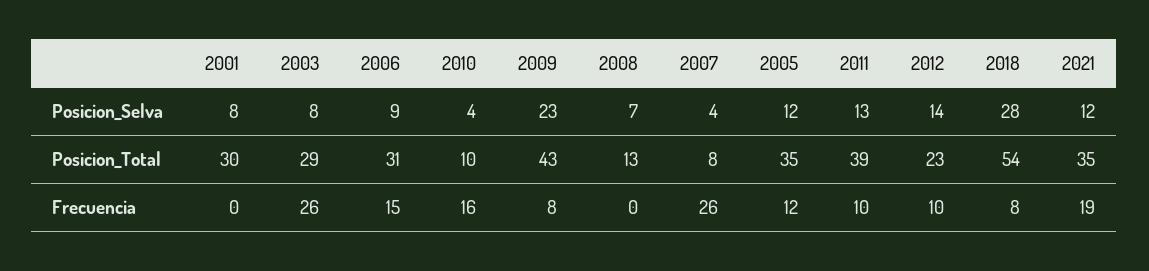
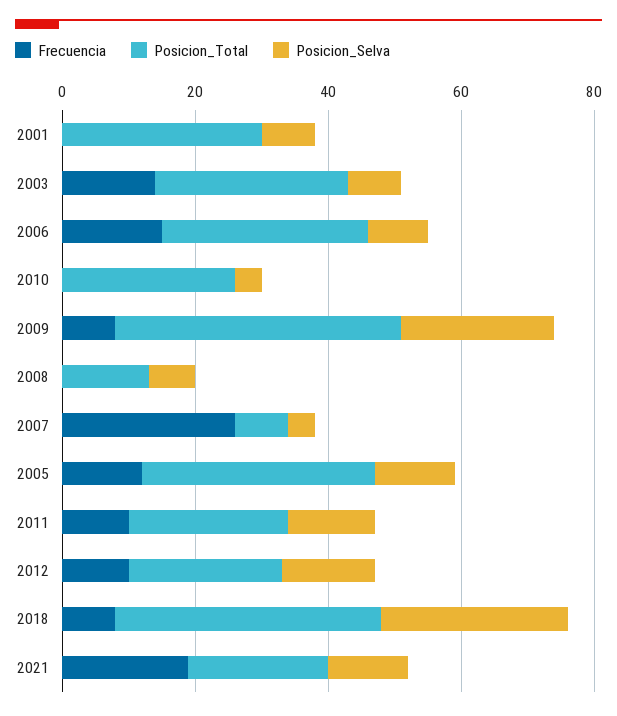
Posicion_Total, 2010: 10 -> 25
Posicion_Total, 2011: 39 -> 25
Posicion_Total, 2018: 54 -> 40
Posicion_Total, 2021: 35 -> 20
Frecuencia, 2003: 26 -> 15
Frecuencia, 2010: 16 -> 0

